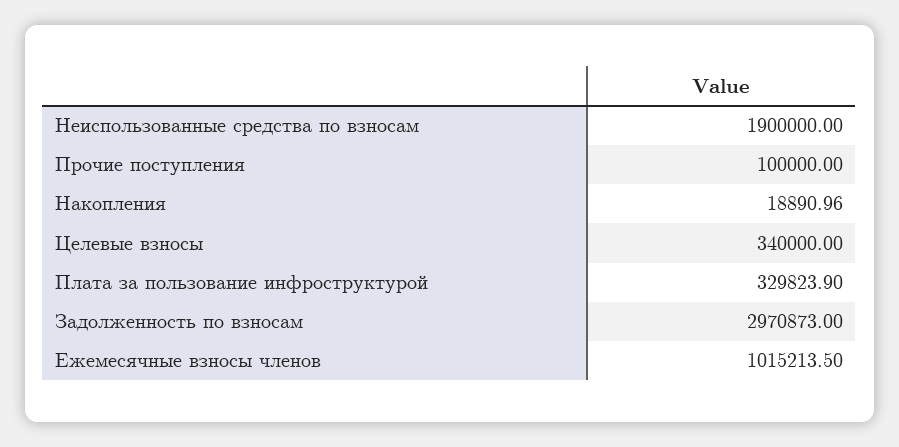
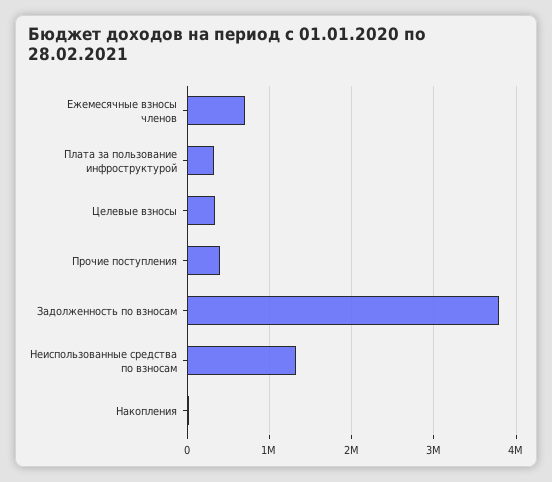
Неиспользованные средства по взносам: 1900000 -> 1300000
Прочие поступления: 100000 -> 400000
Задолженность по взносам: 2970873 -> 3800000
Ежемесячные взносы членов: 1015213.5 -> 700000

